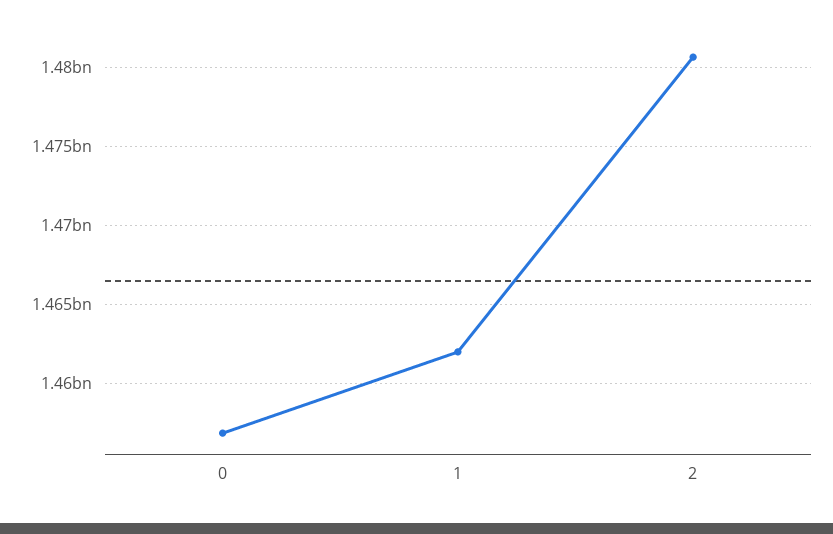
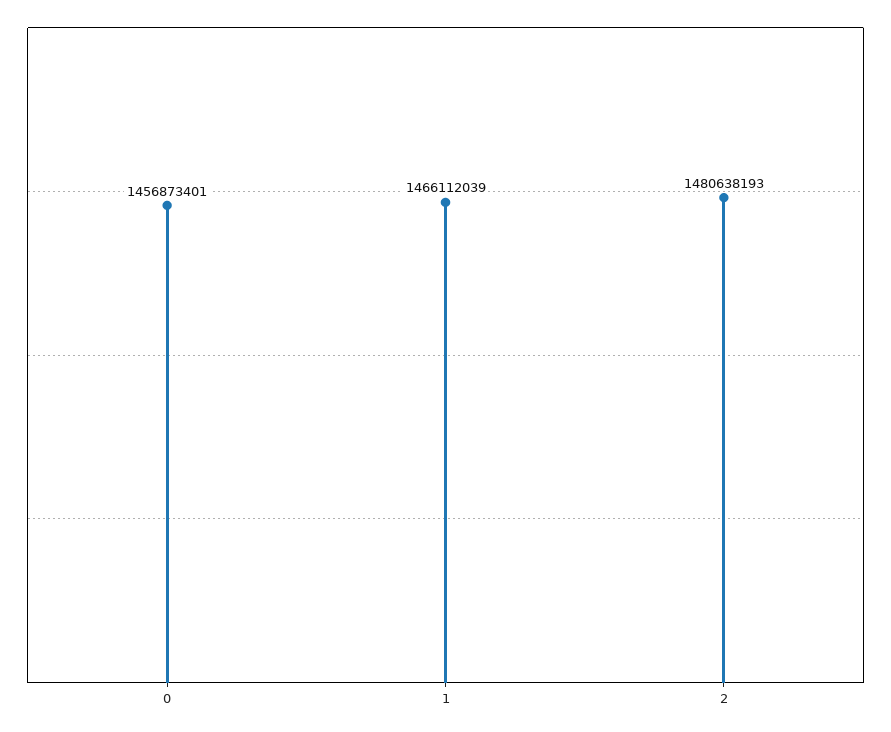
1: 1462000000 -> 1466112039

